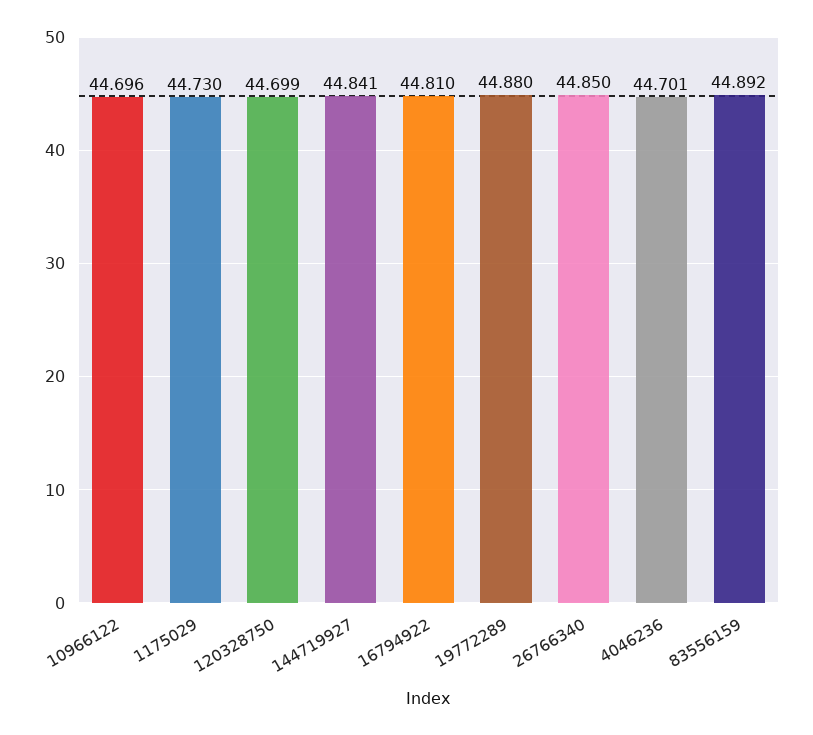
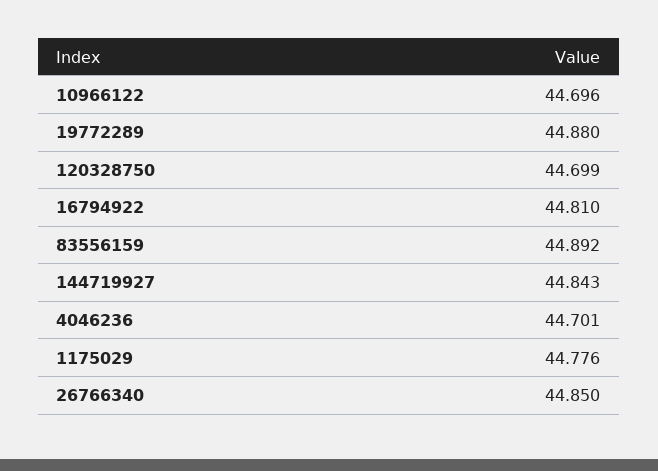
1175029: 44.73 -> 44.776
144719927: 44.841 -> 44.843

